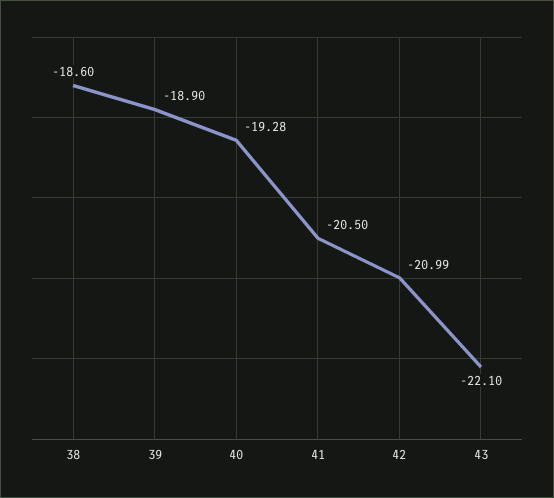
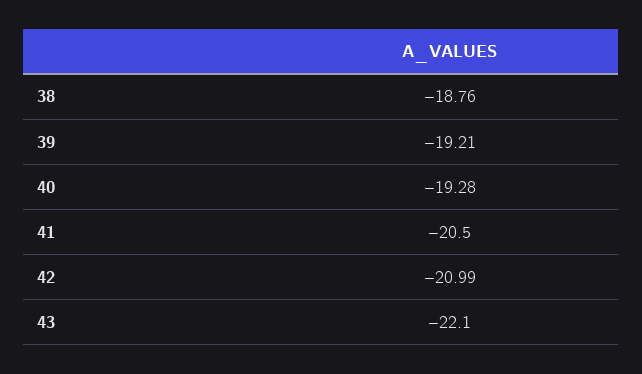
38: -18.6 -> -18.76
39: -18.9 -> -19.21

